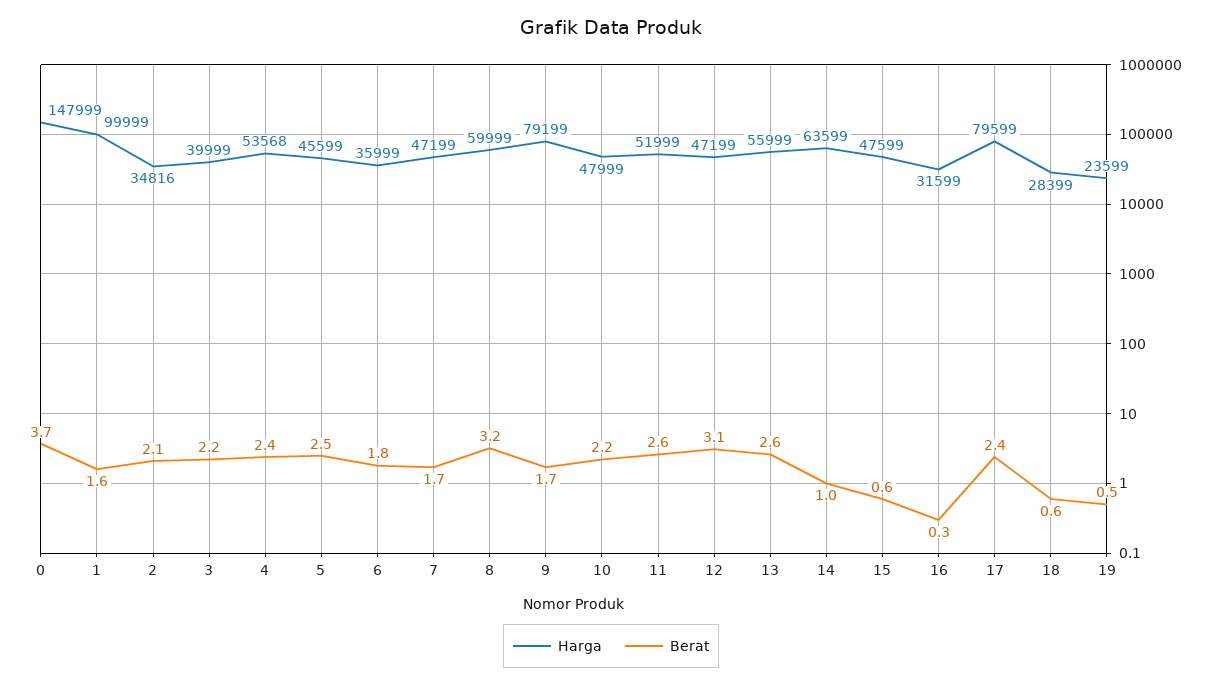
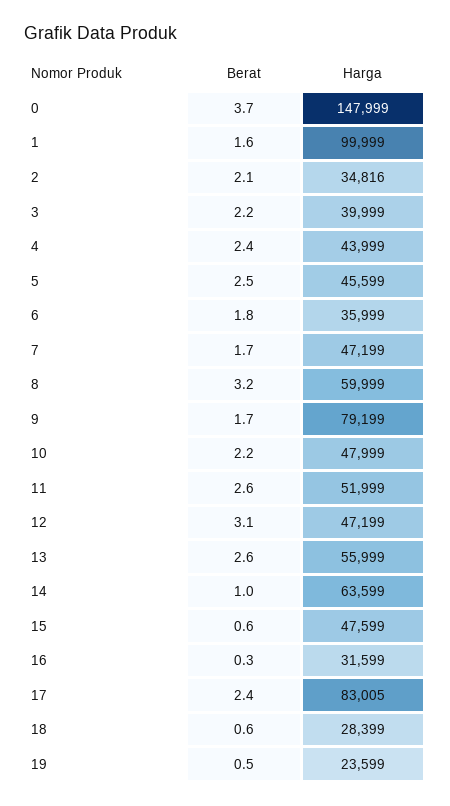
Harga, 4: 53568 -> 43999
Harga, 17: 79599 -> 83005

